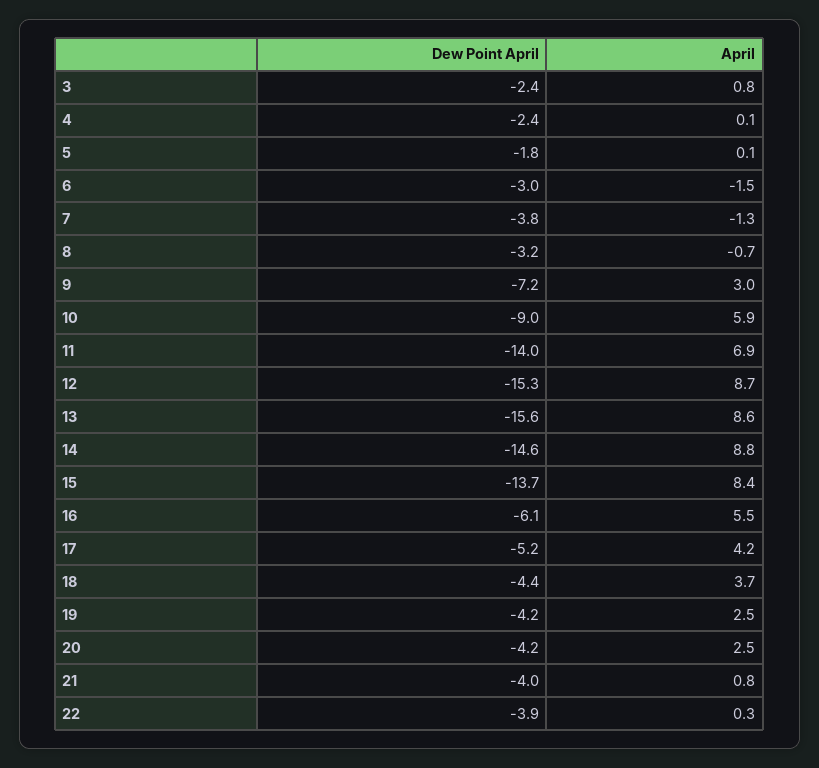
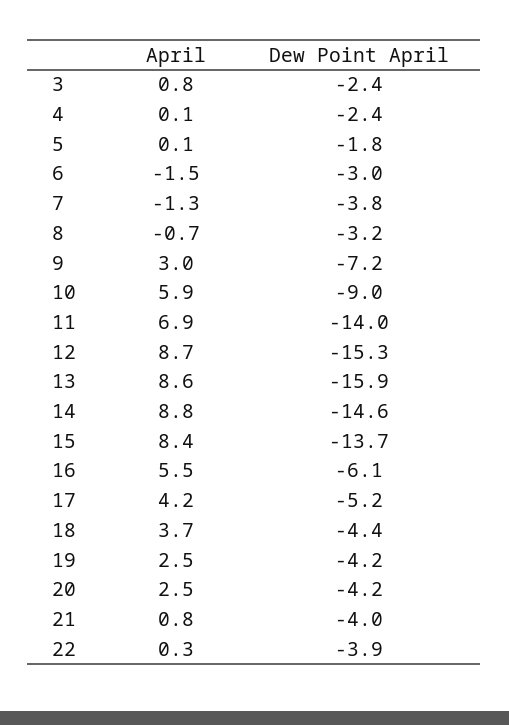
Dew Point April, 13: -15.6 -> -15.9

